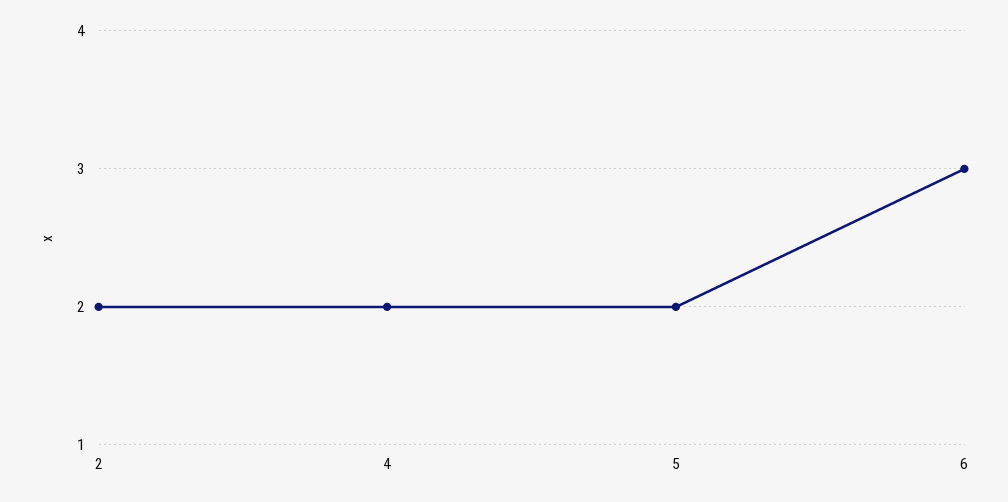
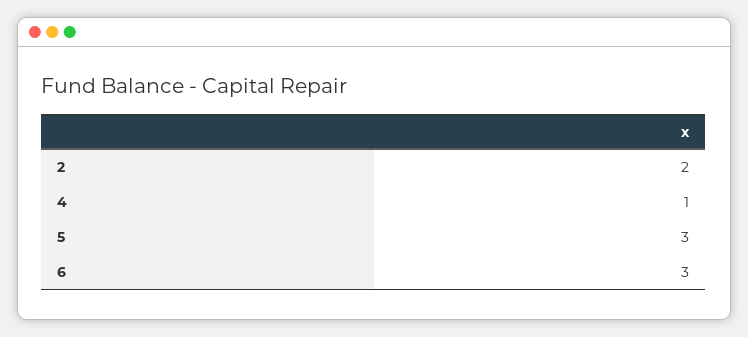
4: 2 -> 1
5: 2 -> 3

